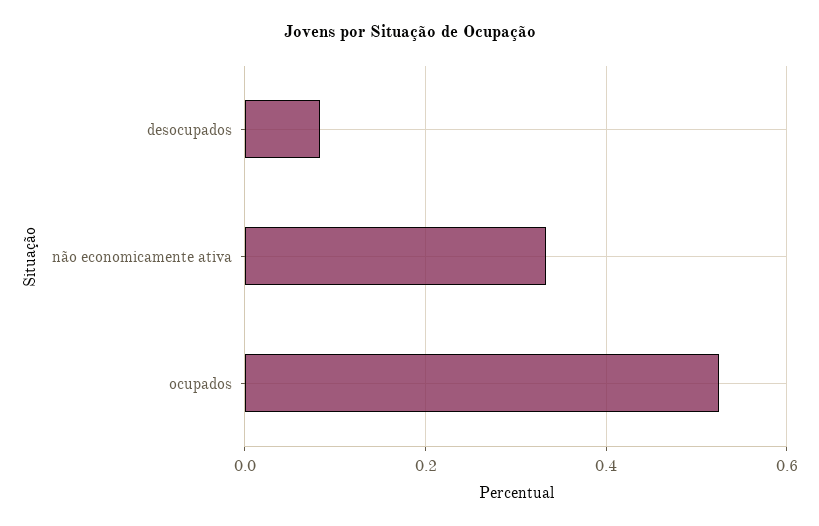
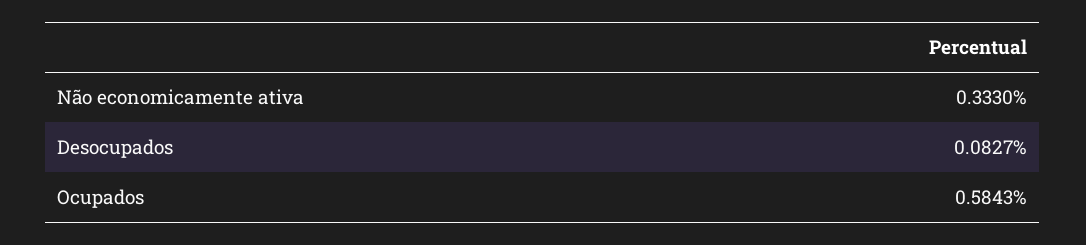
ocupados: 0.52 -> 0.5843

